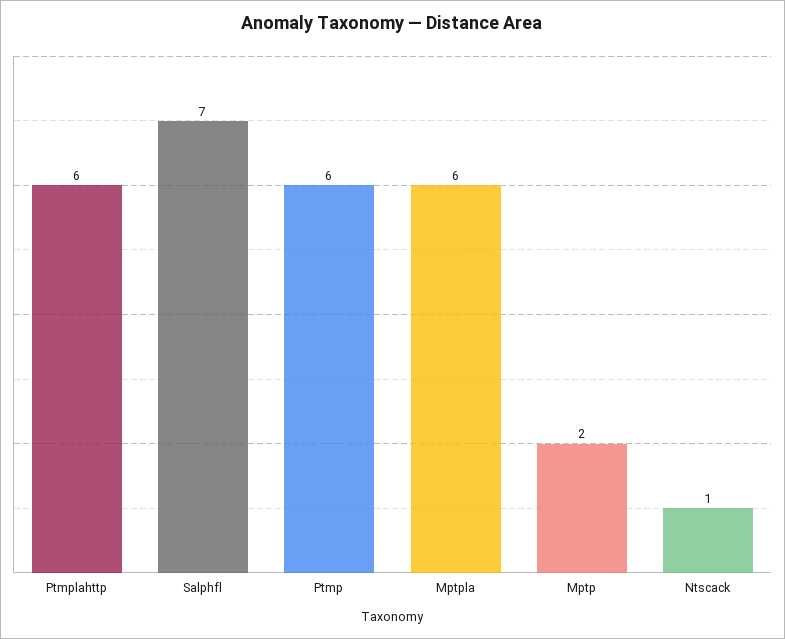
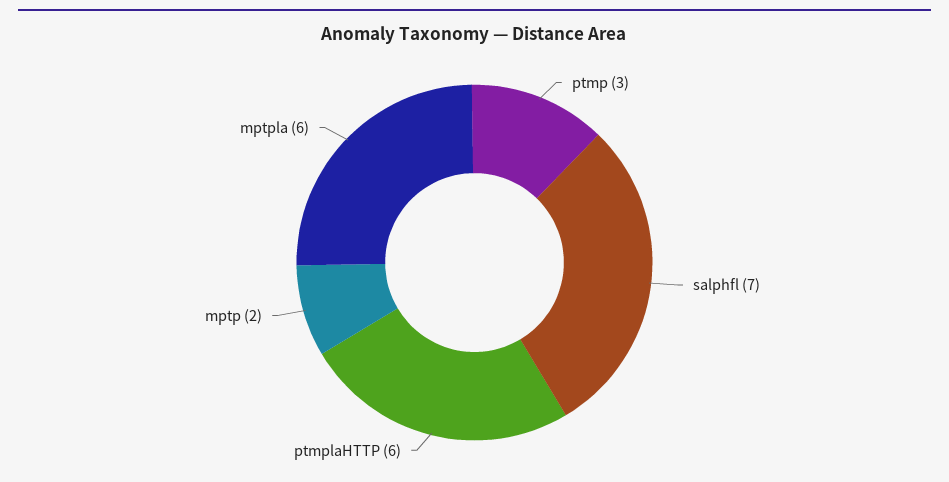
Ptmp: 6 -> 3
Ntscack: 1 -> none

